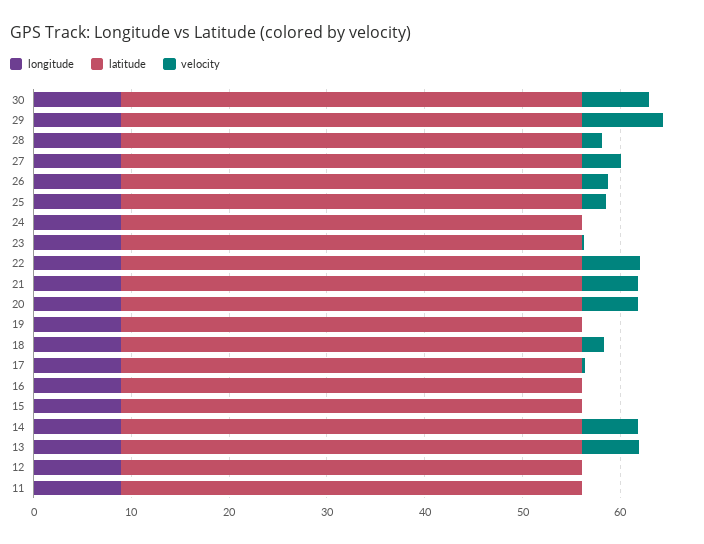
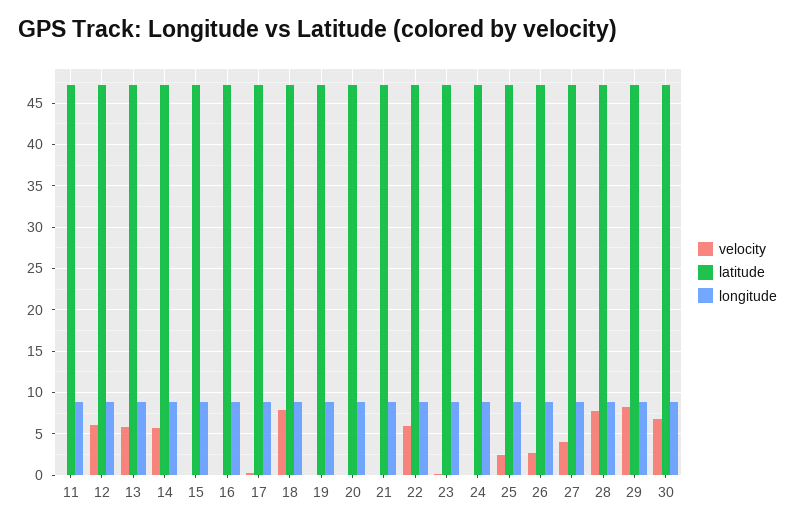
velocity, 28: 2 -> 8
velocity, 21: 6 -> 0
velocity, 20: 6 -> 0
velocity, 18: 2 -> 8
velocity, 12: 0 -> 6

